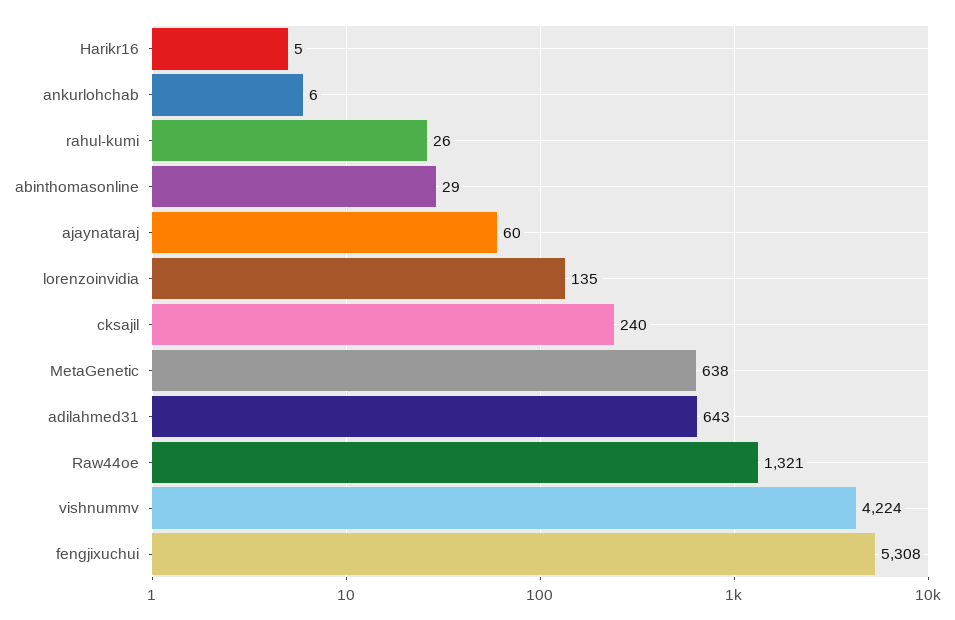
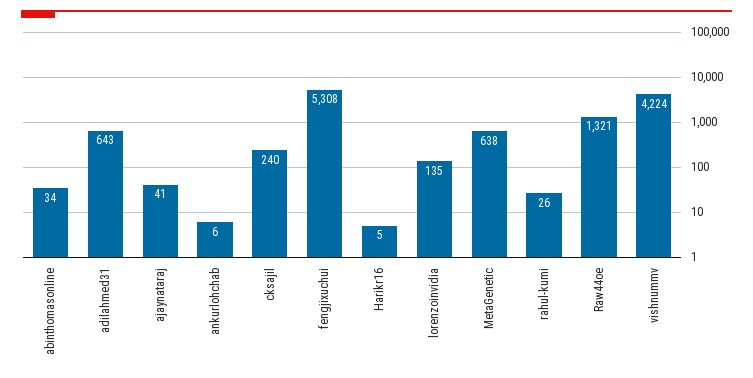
abinthomasonline: 29 -> 34
ajaynataraj: 60 -> 41

